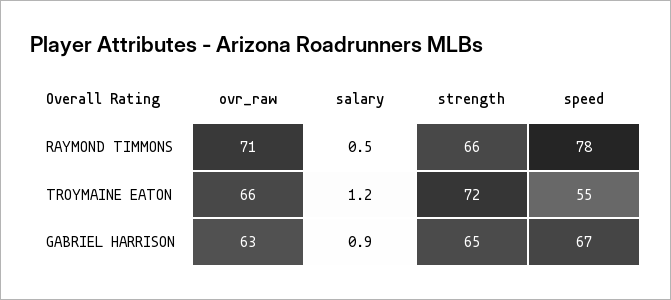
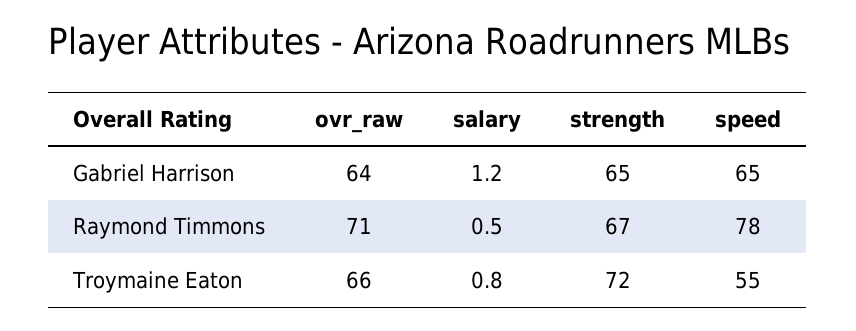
strength, RAYMOND TIMMONS: 66 -> 67
salary, TROYMAINE EATON: 1.2 -> 0.8
ovr_raw, GABRIEL HARRISON: 63 -> 64
salary, GABRIEL HARRISON: 0.9 -> 1.2
speed, GABRIEL HARRISON: 67 -> 65

